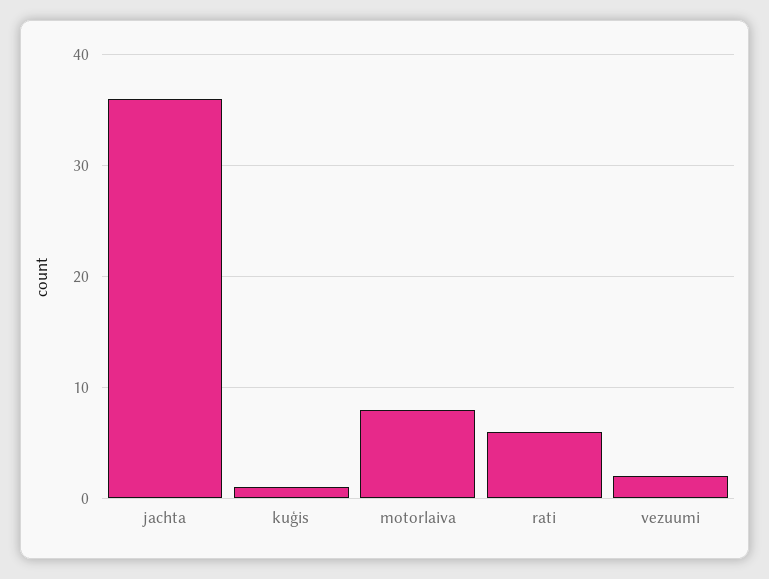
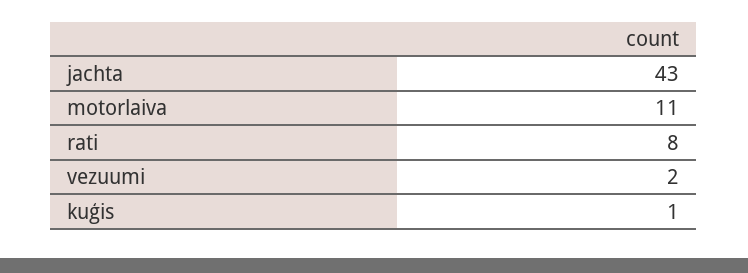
jachta: 36 -> 43
motorlaiva: 8 -> 11
rati: 6 -> 8

